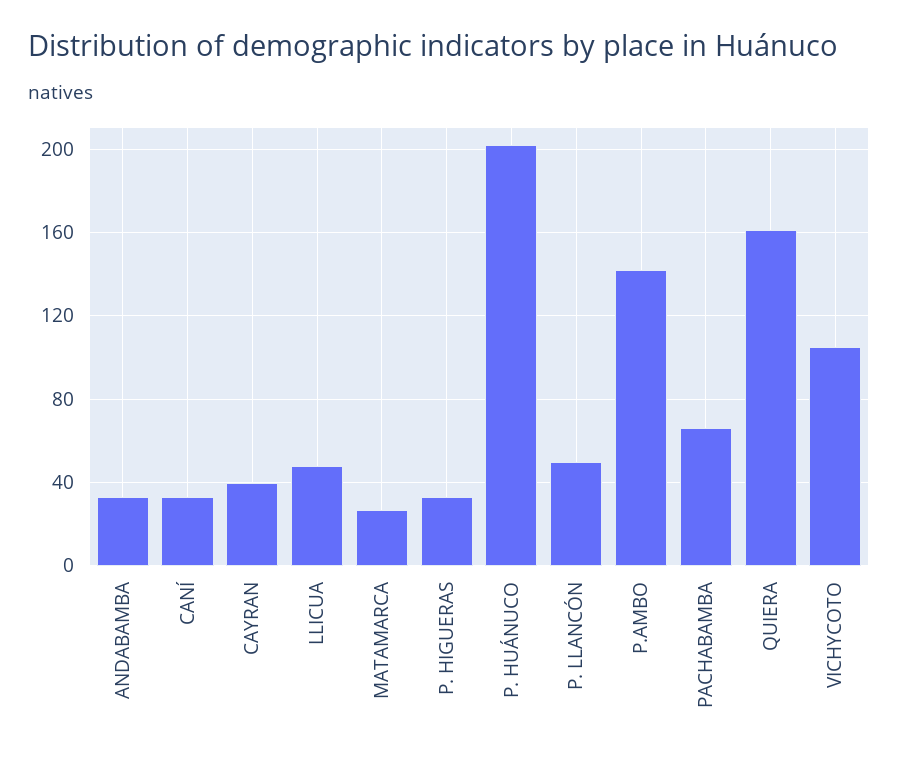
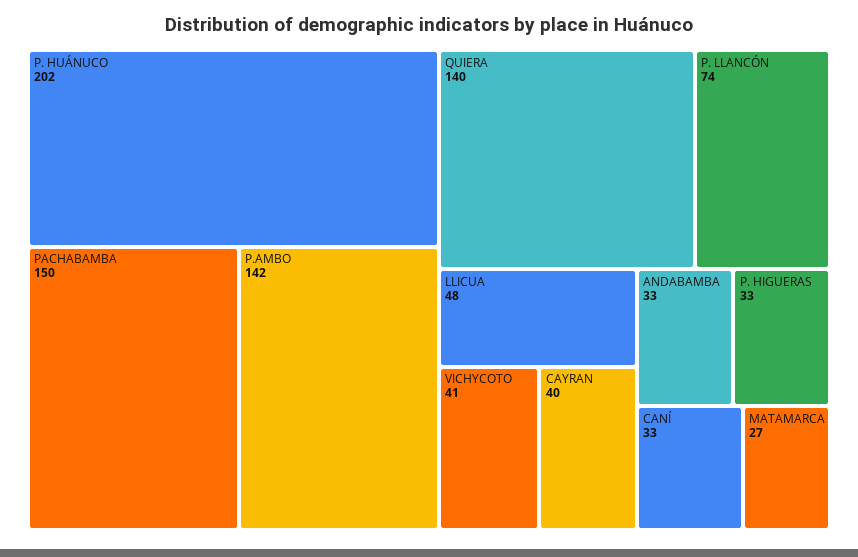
P. LLANCÓN: 50 -> 74
PACHABAMBA: 65 -> 150
QUIERA: 160 -> 140
VICHYCOTO: 105 -> 41

